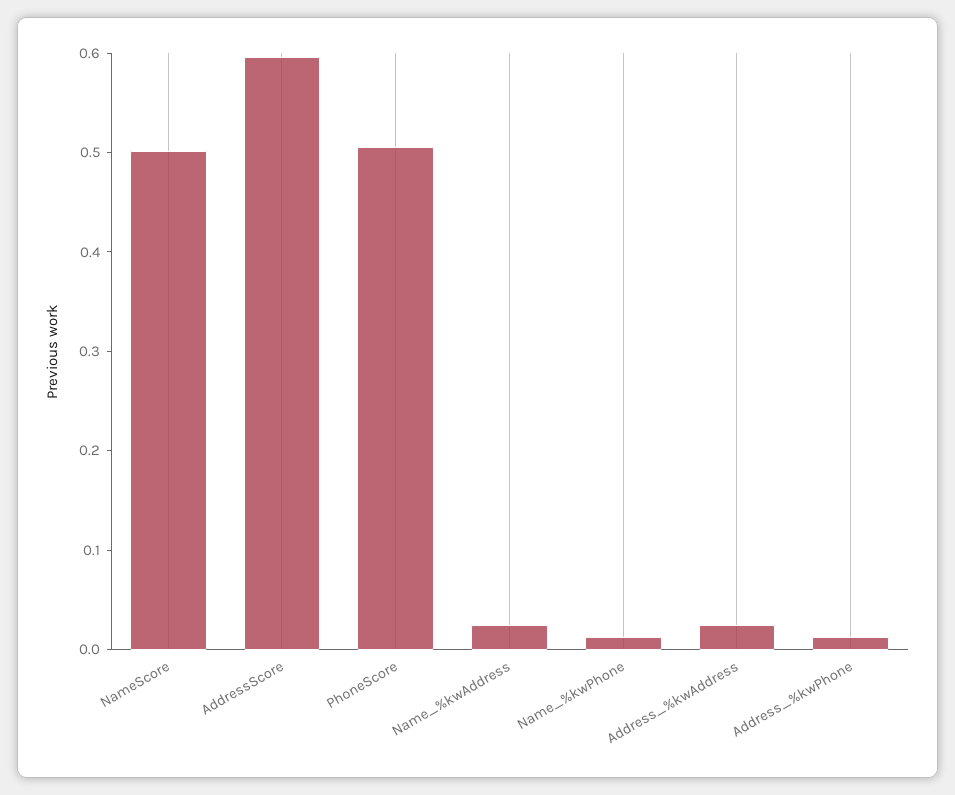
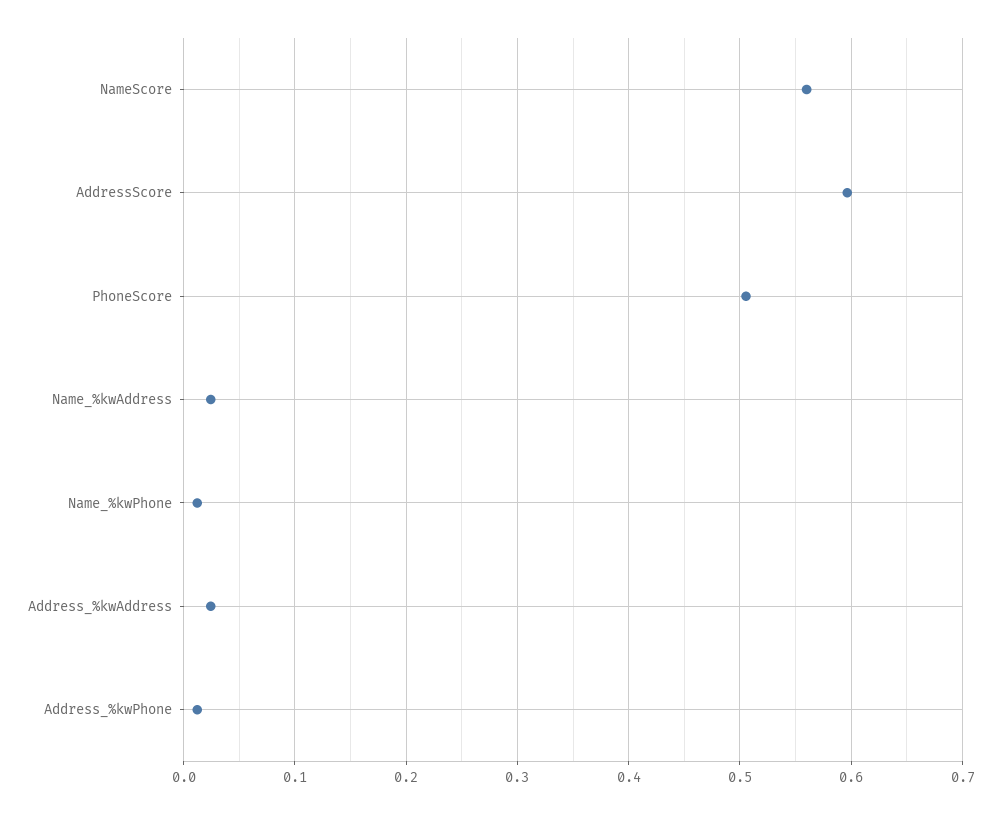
NameScore: 0.5 -> 0.56

